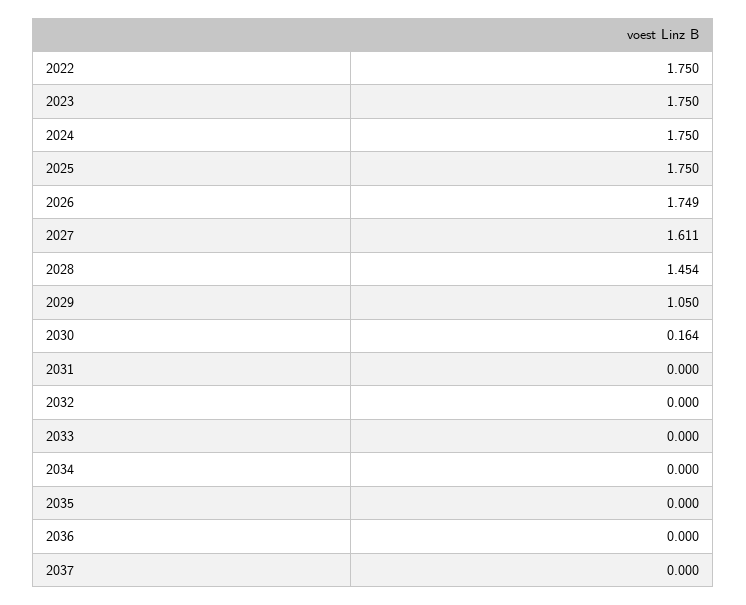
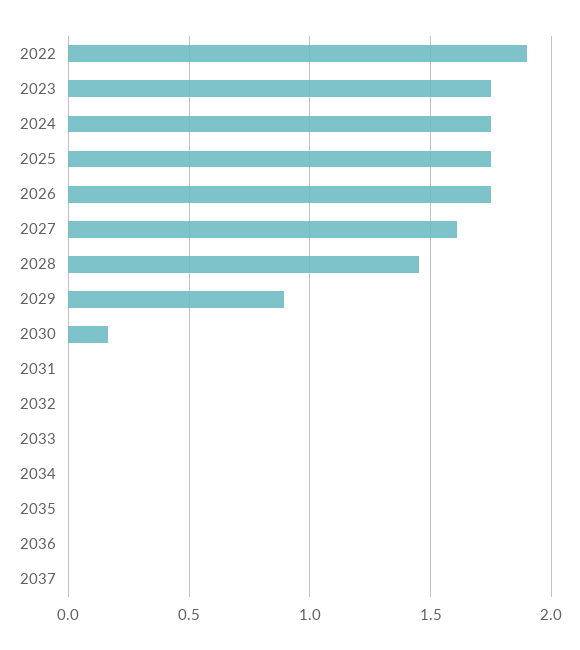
2022: 1.75 -> 1.9
2029: 1.05 -> 0.9

